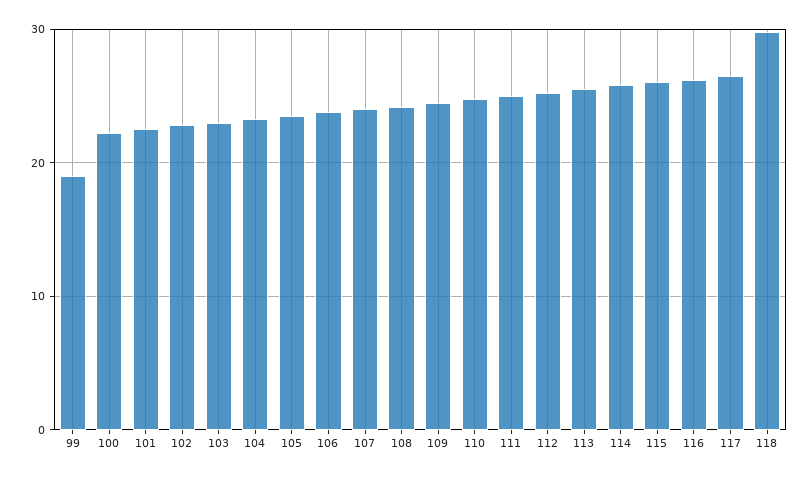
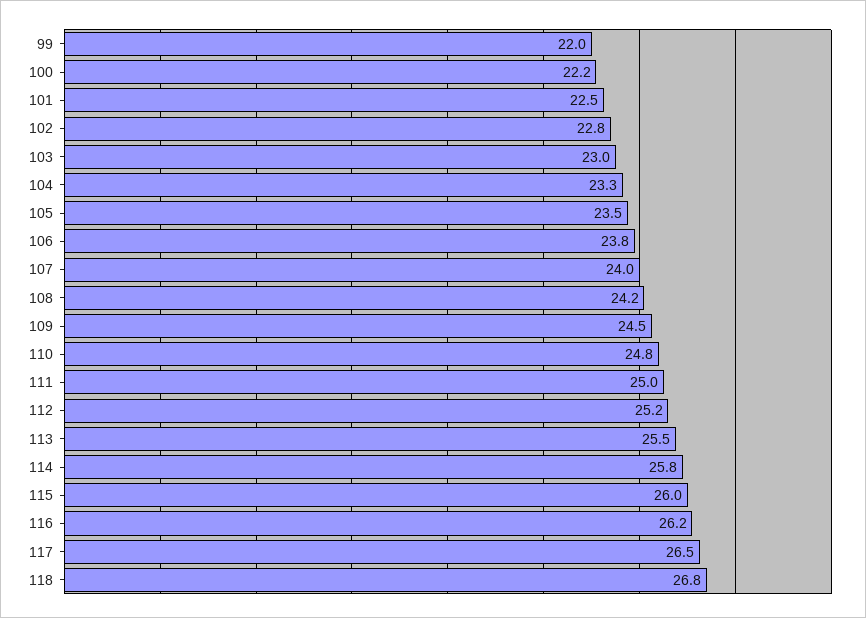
99: 19 -> 22
118: 30 -> 26.8

